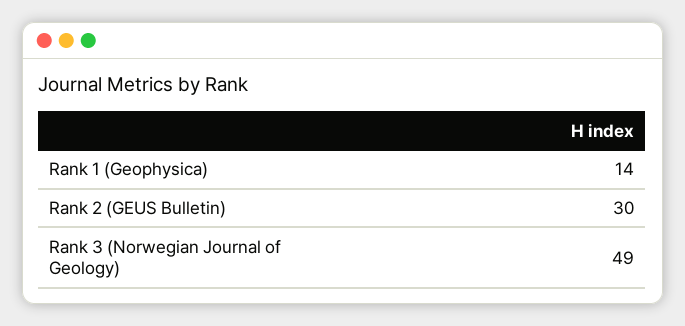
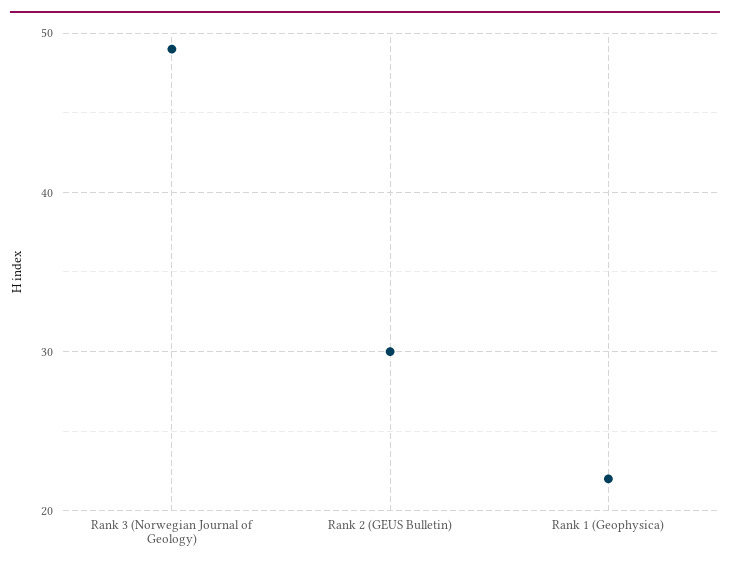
Rank 1 (Geophysica): 14 -> 22

